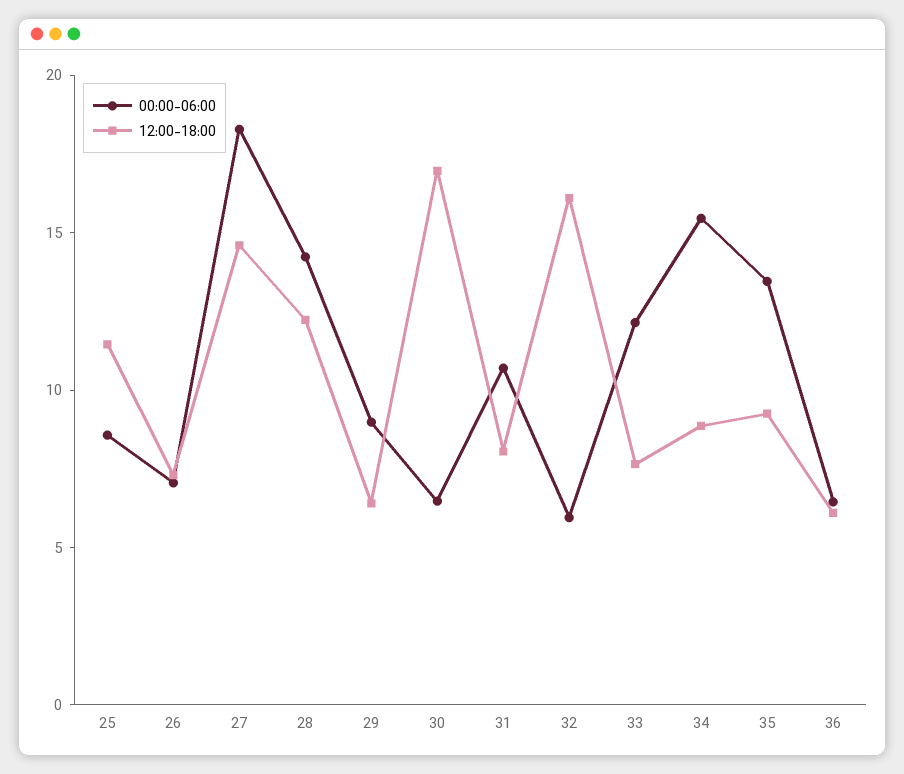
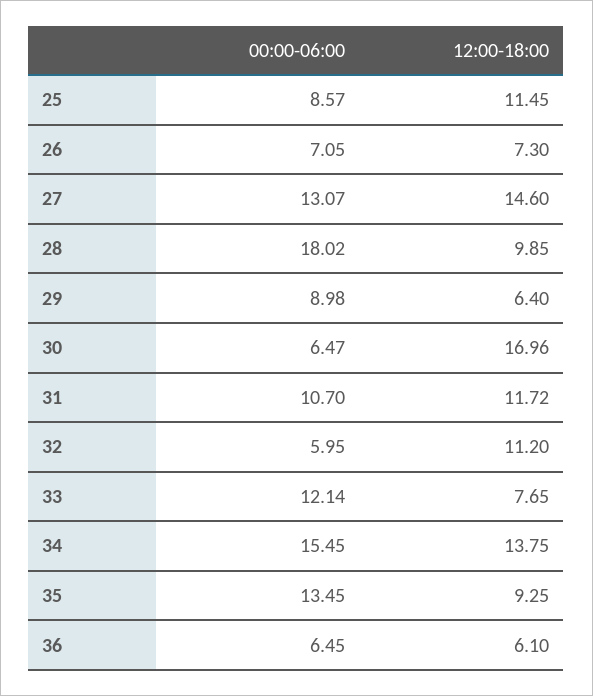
00:00-06:00, 27: 18 -> 13.07
00:00-06:00, 28: 14 -> 18.02
12:00-18:00, 28: 12 -> 9.85
12:00-18:00, 31: 8 -> 11.72
12:00-18:00, 32: 16 -> 11.2
12:00-18:00, 34: 9 -> 13.75

